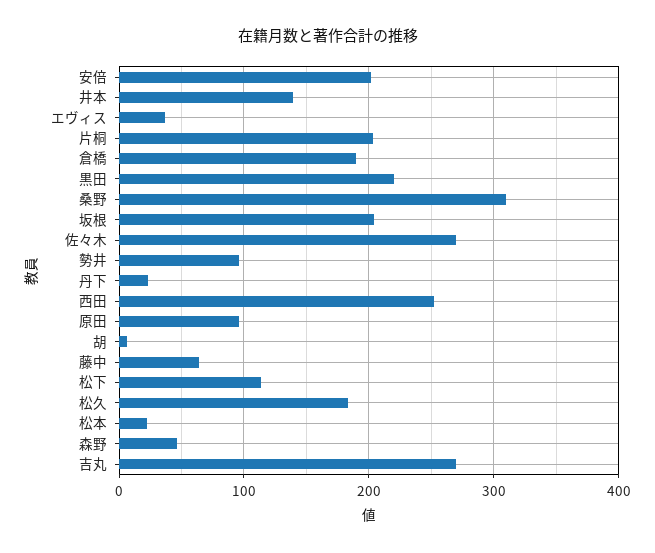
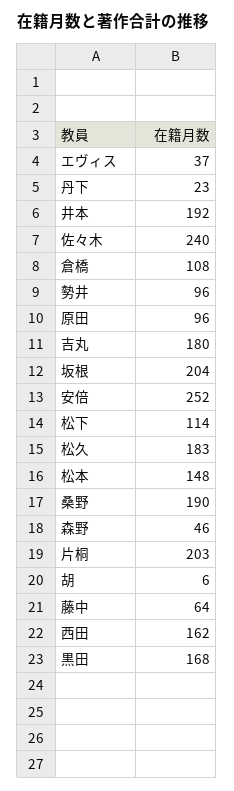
安倍: 200 -> 252
井本: 140 -> 192
倉橋: 190 -> 108
黒田: 220 -> 168
桑野: 310 -> 190
佐々木: 270 -> 240
西田: 250 -> 162
松本: 20 -> 148
吉丸: 270 -> 180

